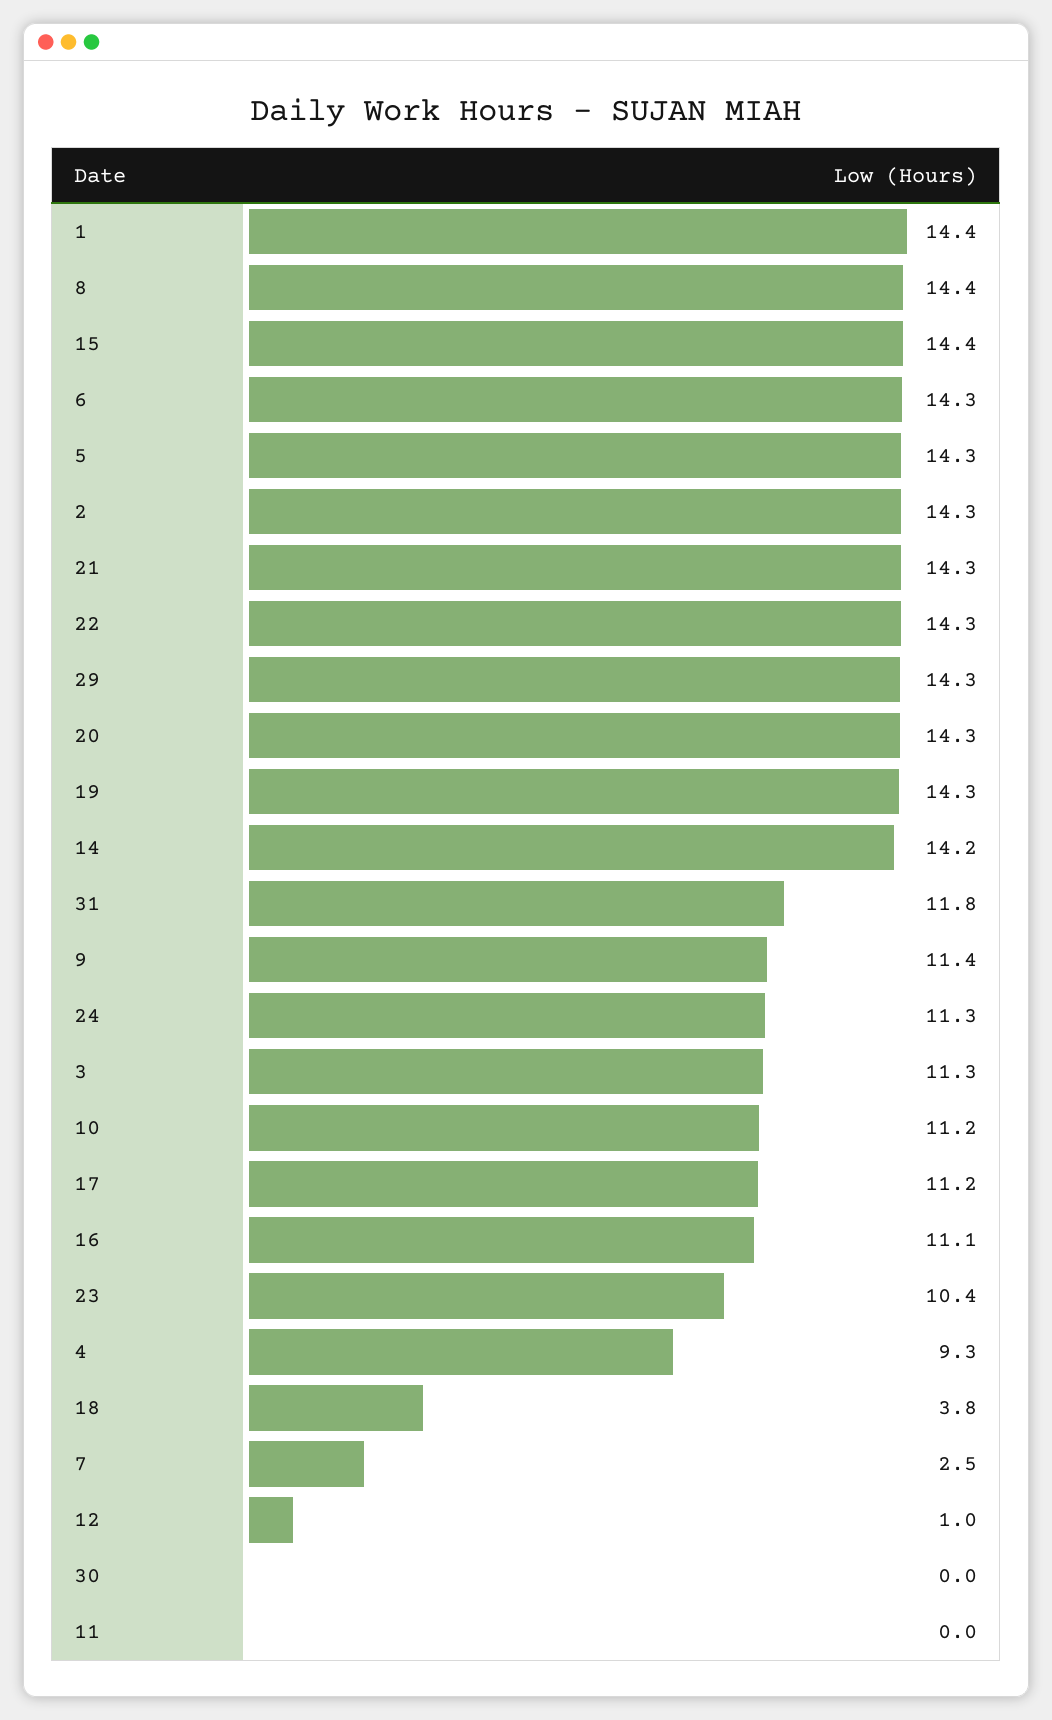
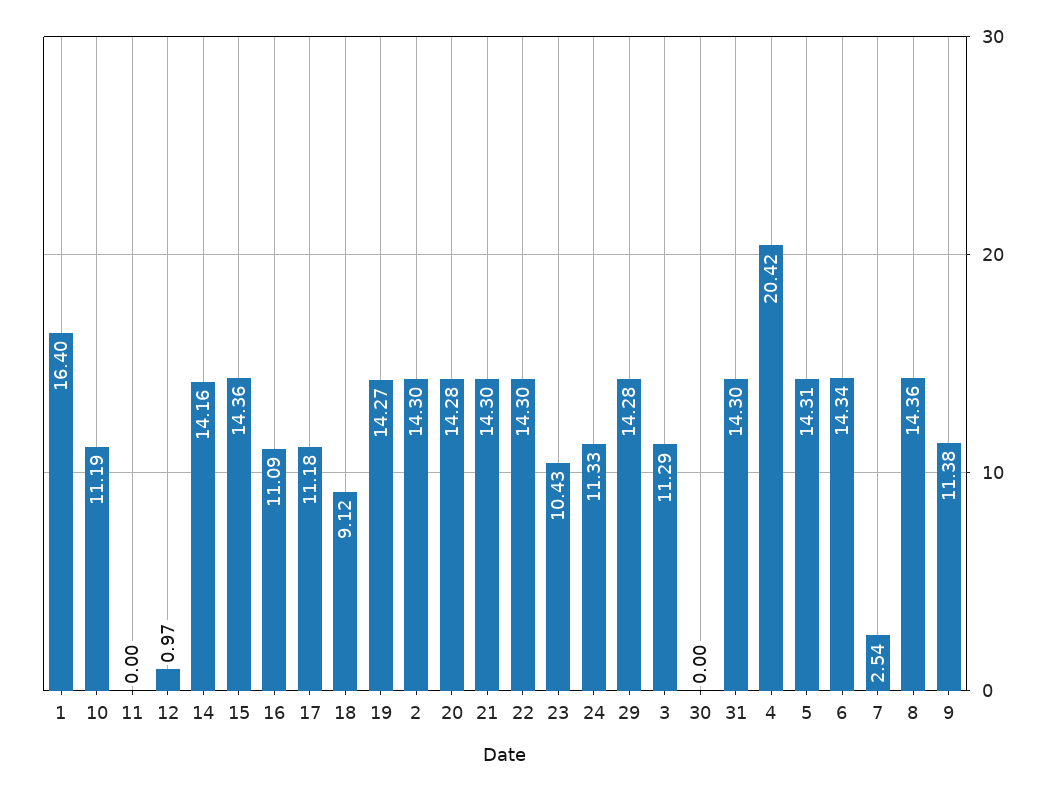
1: 14.4 -> 16.4
31: 11.8 -> 14.3
4: 9.3 -> 20.42
18: 3.8 -> 9.12

